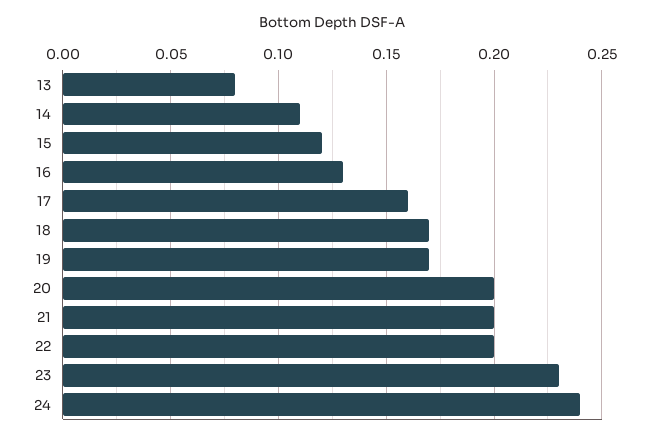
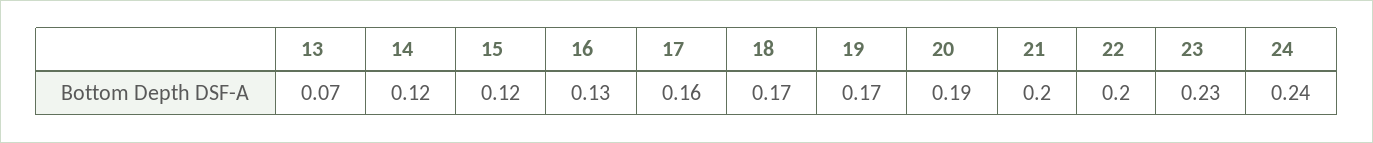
13: 0.08 -> 0.07
14: 0.11 -> 0.12
20: 0.2 -> 0.19

